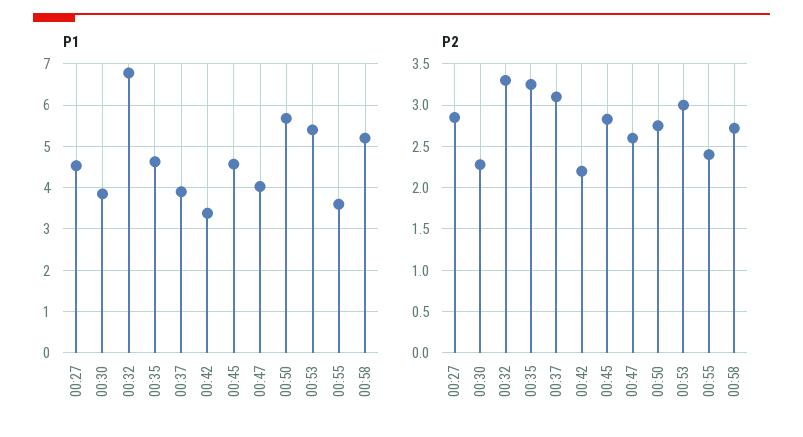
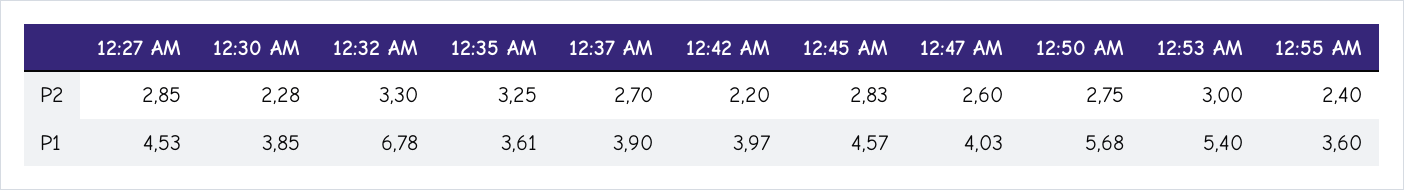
P1, 00:35: 4.6 -> 3.61
P1, 00:42: 3.4 -> 3.97
P1, 00:58: 5.2 -> none
P2, 00:37: 3.1 -> 2.7
P2, 00:58: 2.7 -> none

